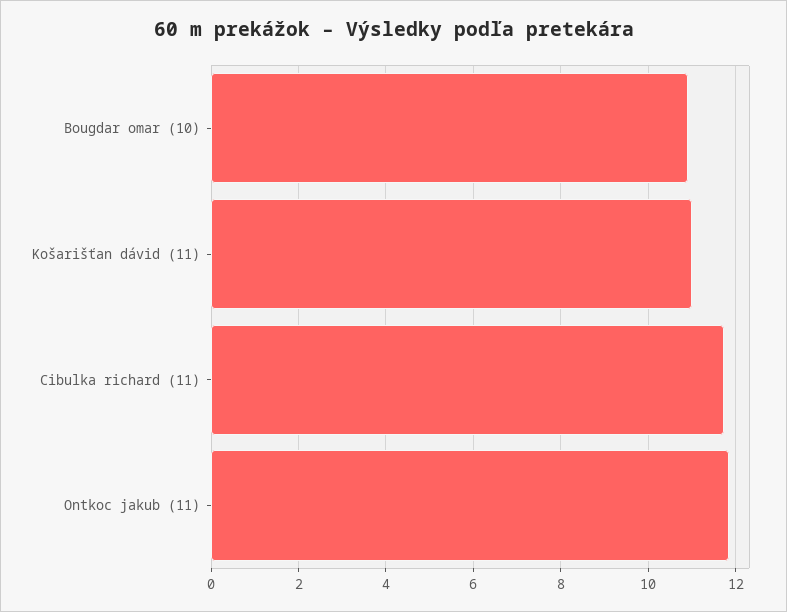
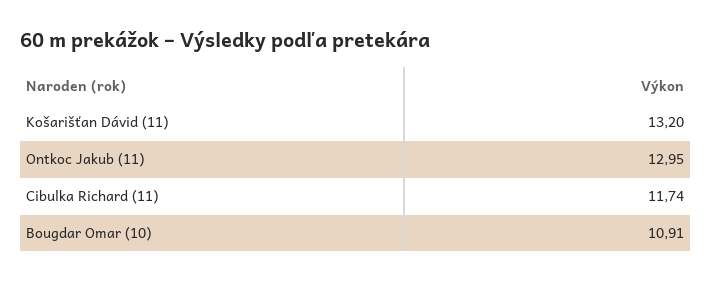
Košarišťan dávid (11): 11 -> 13.2
Ontkoc jakub (11): 11.8 -> 12.95

